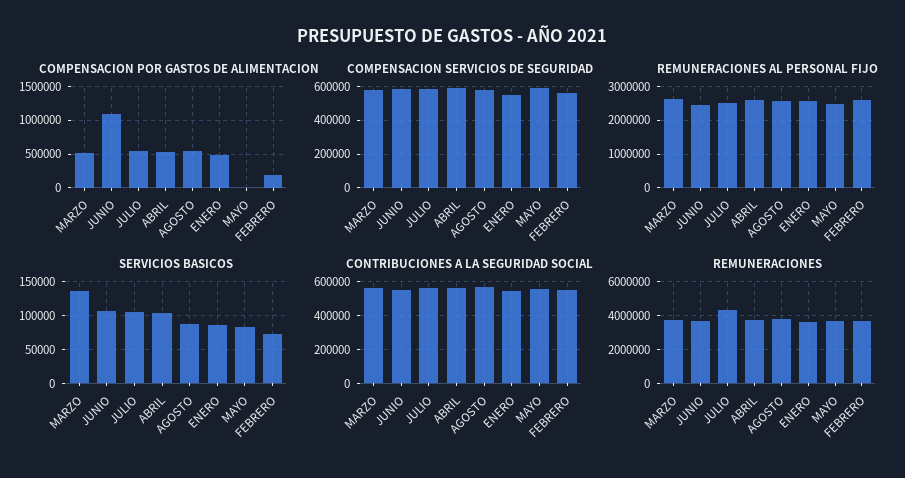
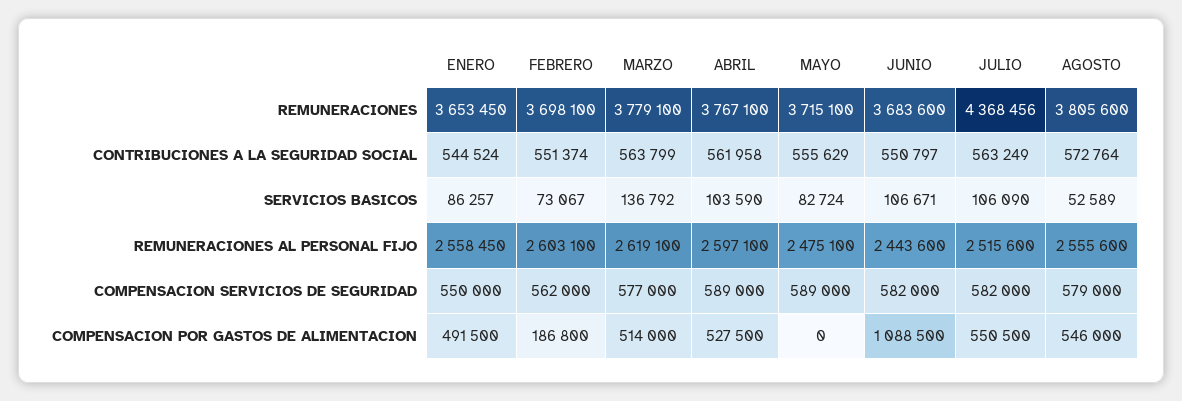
SERVICIOS BASICOS, AGOSTO: 90000 -> 52589

